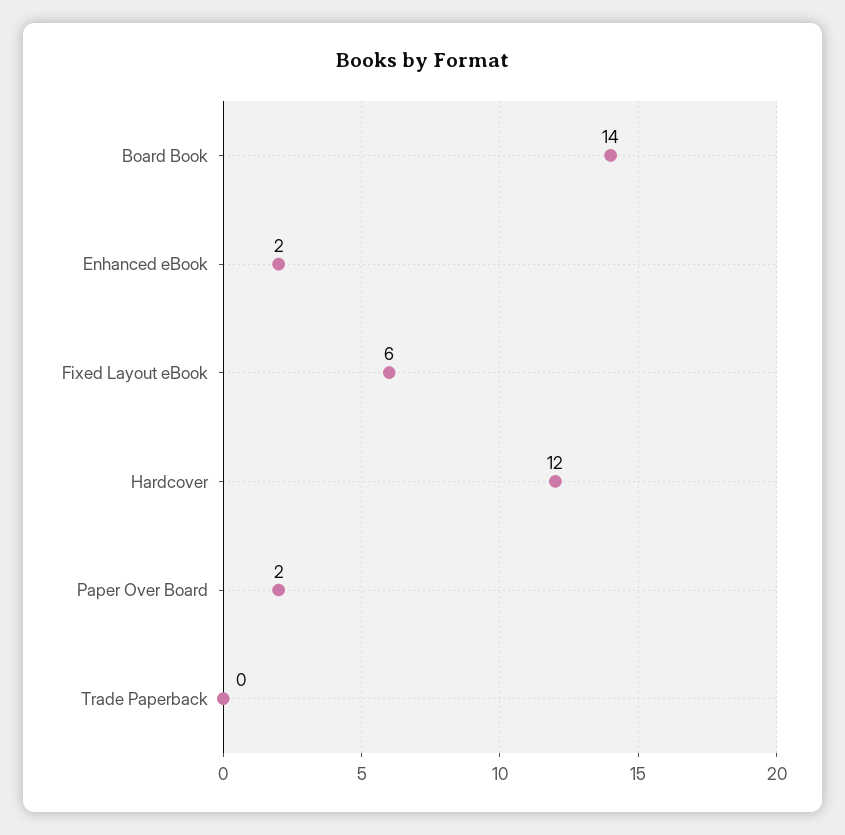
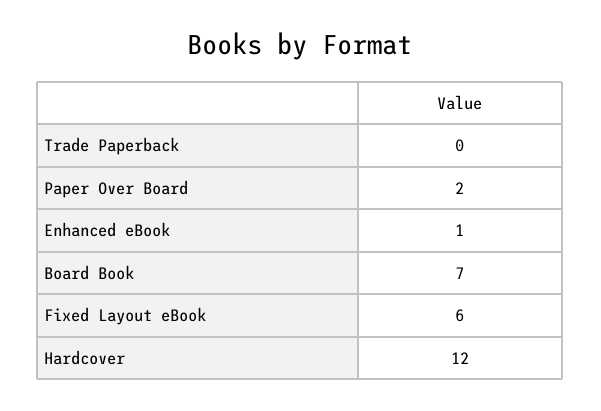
Board Book: 14 -> 7
Enhanced eBook: 2 -> 1

